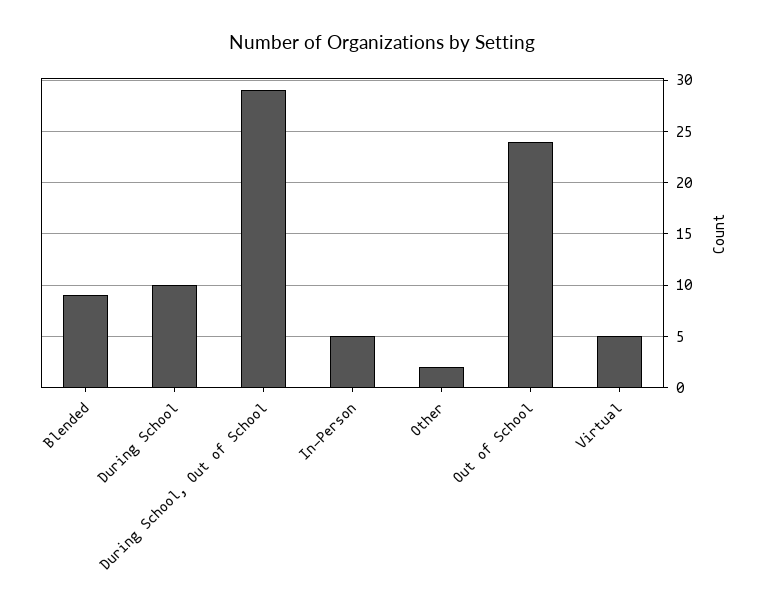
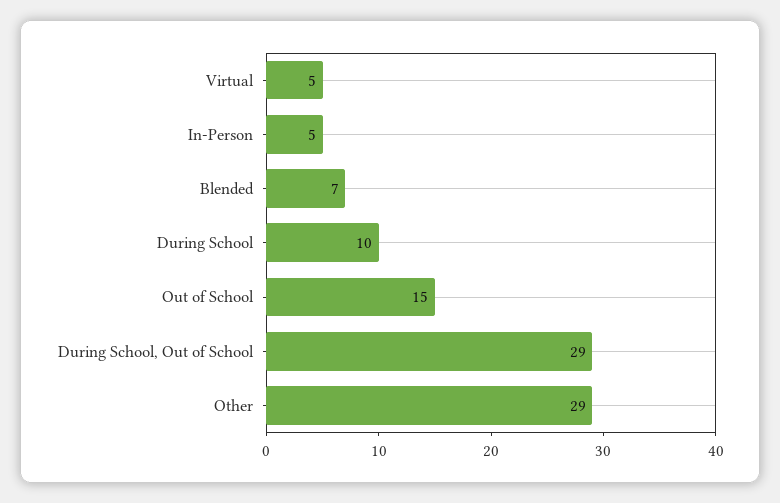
Blended: 9 -> 7
Other: 2 -> 29
Out of School: 24 -> 15

